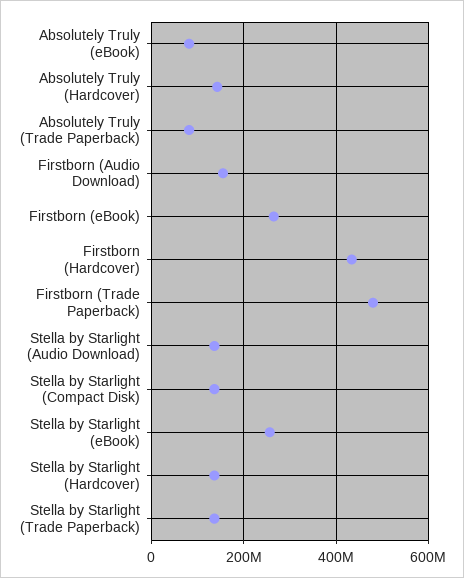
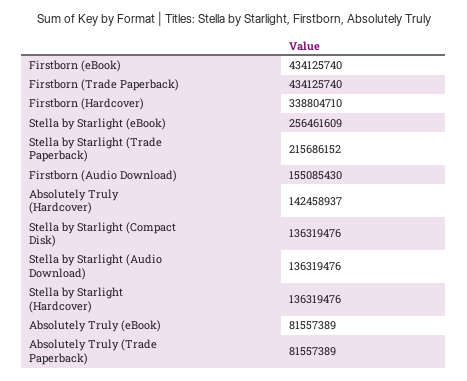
Firstborn (eBook): 260000000 -> 434125740
Firstborn (Hardcover): 440000000 -> 338804710
Firstborn (Trade Paperback): 480000000 -> 434125740
Stella by Starlight (Trade Paperback): 140000000 -> 215686152

